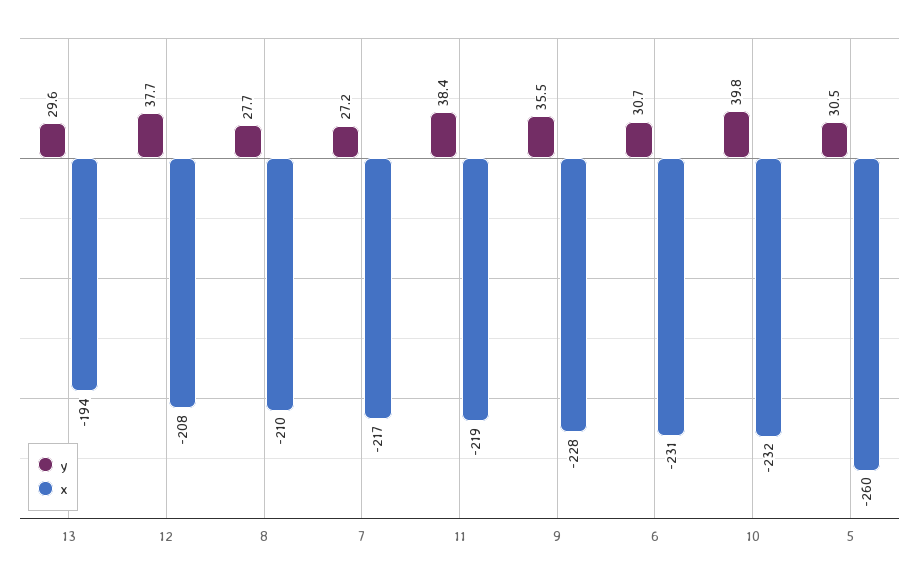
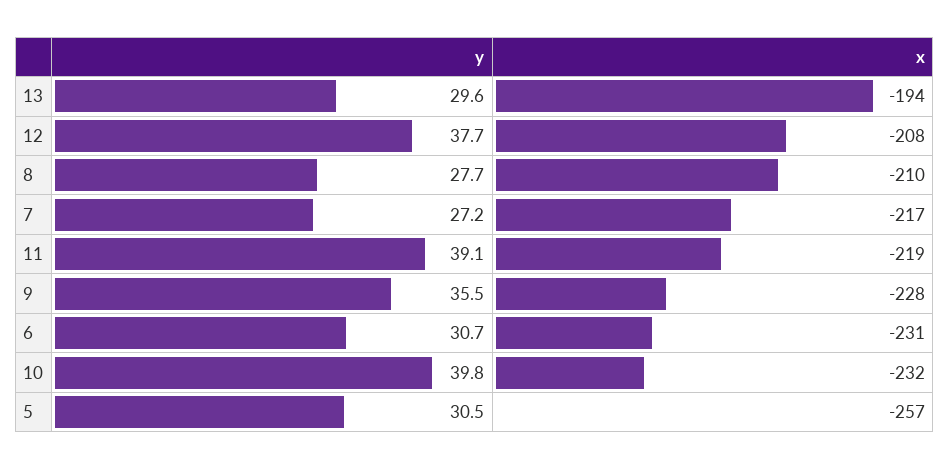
y, 11: 38.4 -> 39.1
x, 5: -260 -> -257

